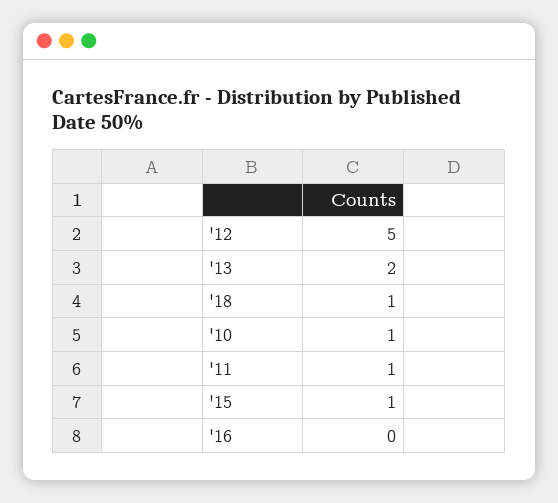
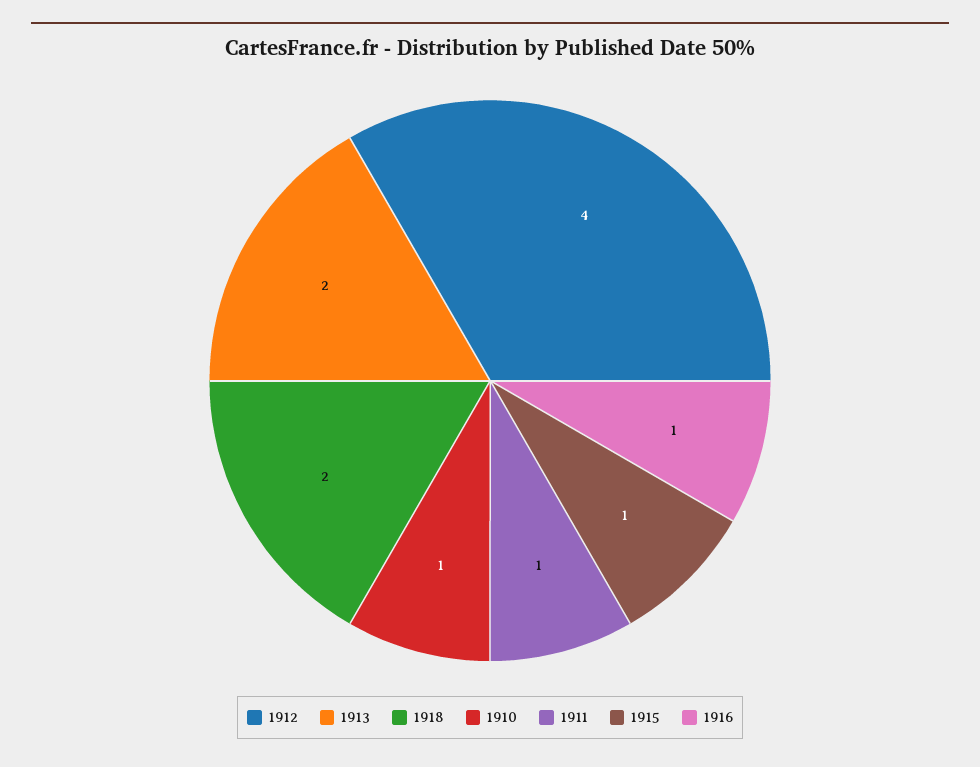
'12: 5 -> 4
'18: 1 -> 2
'16: 0 -> 1

